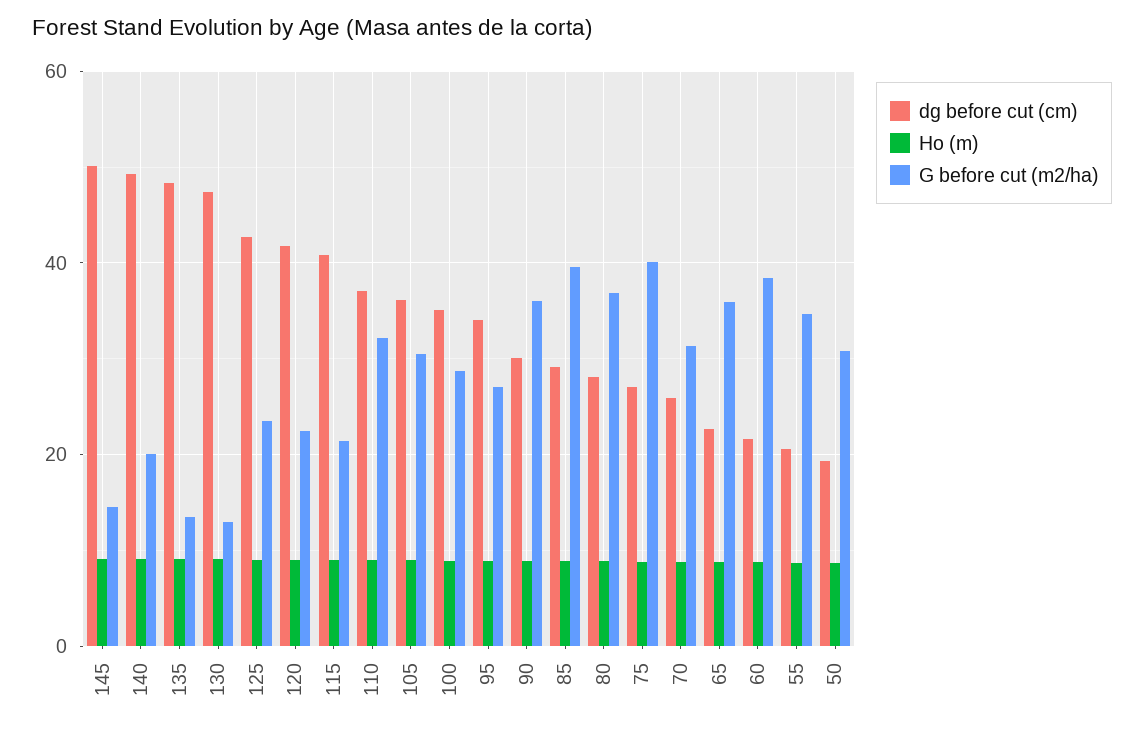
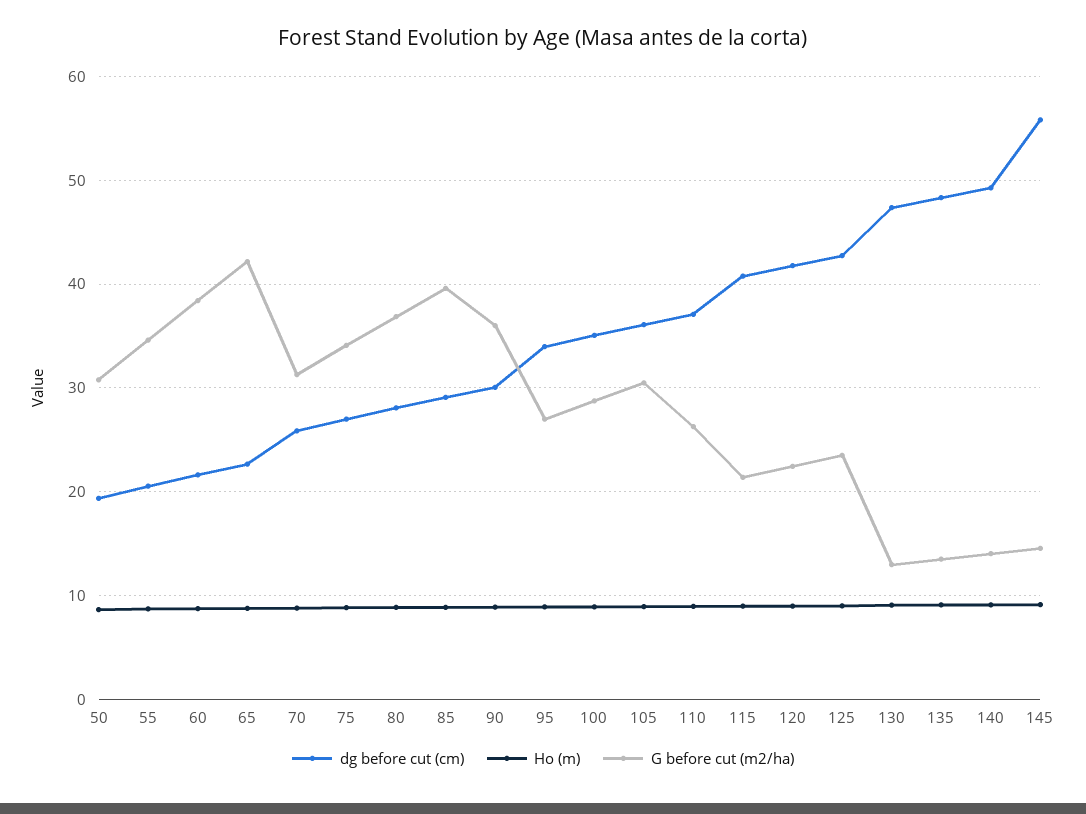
dg before cut (cm), 145: 50 -> 56
G before cut (m2/ha), 140: 20 -> 14
G before cut (m2/ha), 110: 32 -> 26
G before cut (m2/ha), 75: 40 -> 34
G before cut (m2/ha), 65: 36 -> 42

